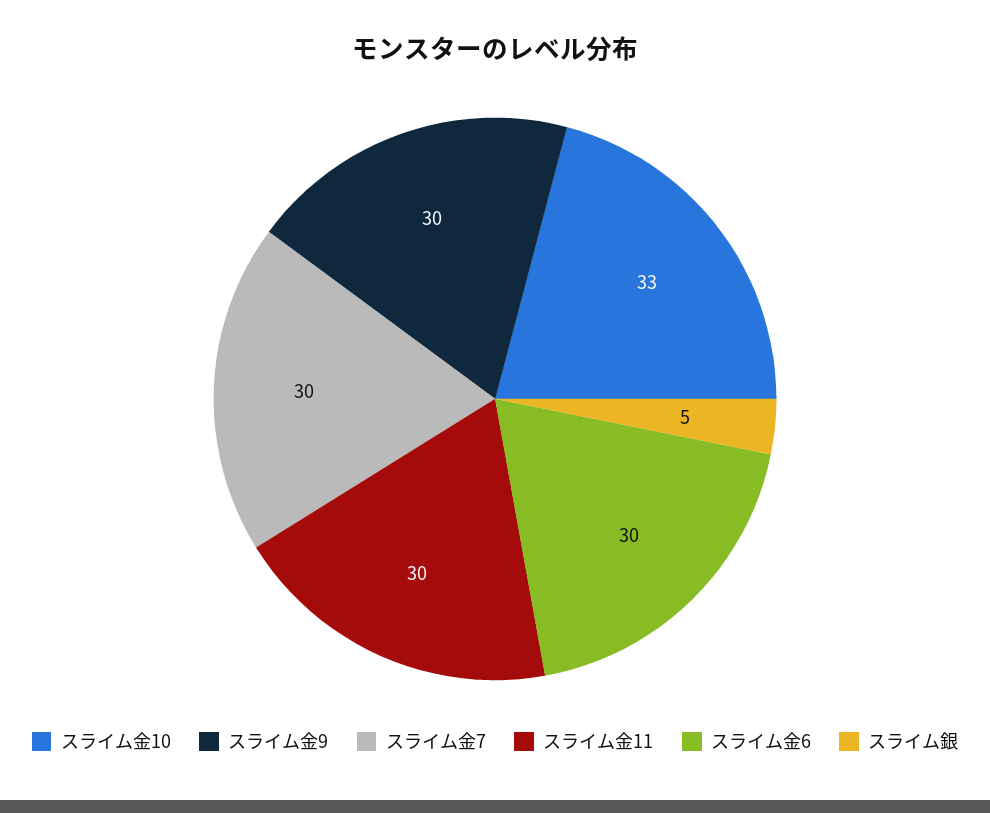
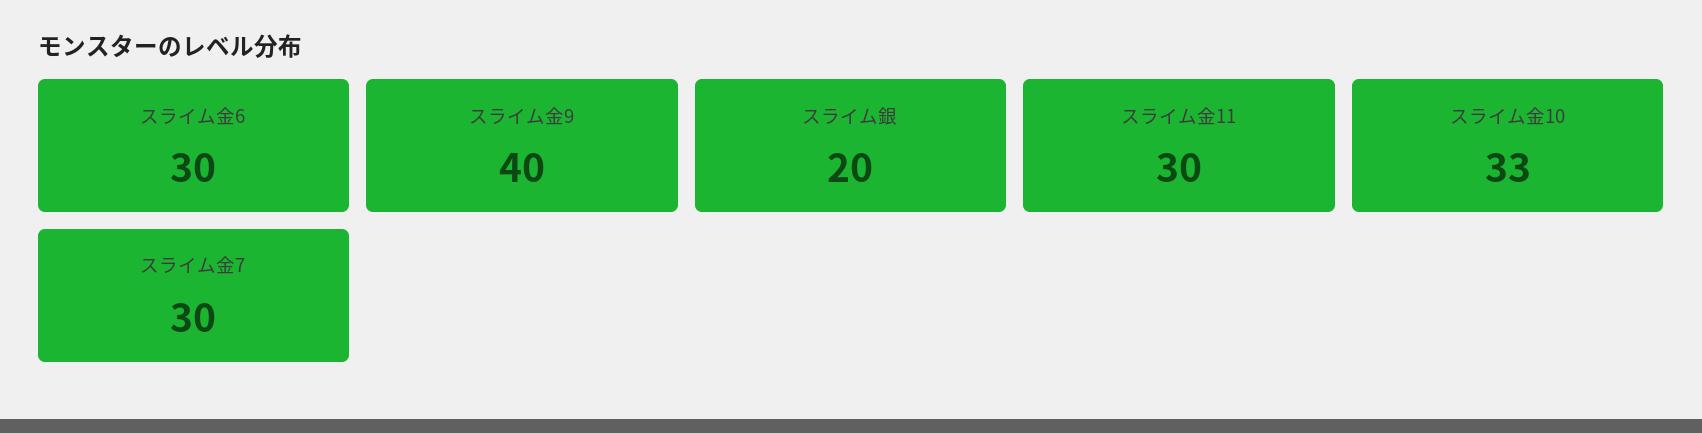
スライム金9: 30 -> 40
スライム銀: 5 -> 20

